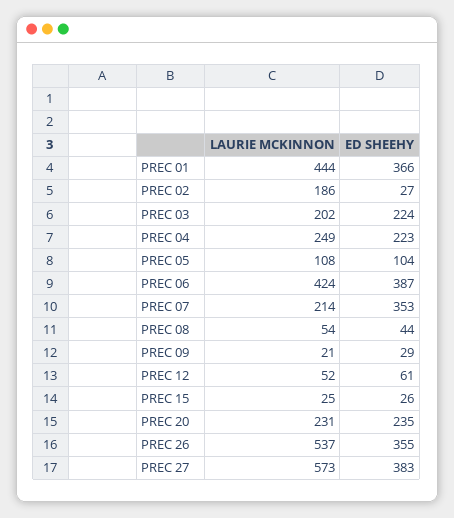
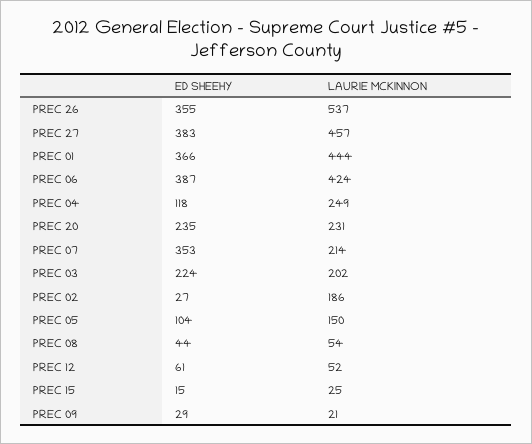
ED SHEEHY, PREC 04: 223 -> 118
LAURIE MCKINNON, PREC 05: 108 -> 150
ED SHEEHY, PREC 15: 26 -> 15
LAURIE MCKINNON, PREC 27: 573 -> 457

